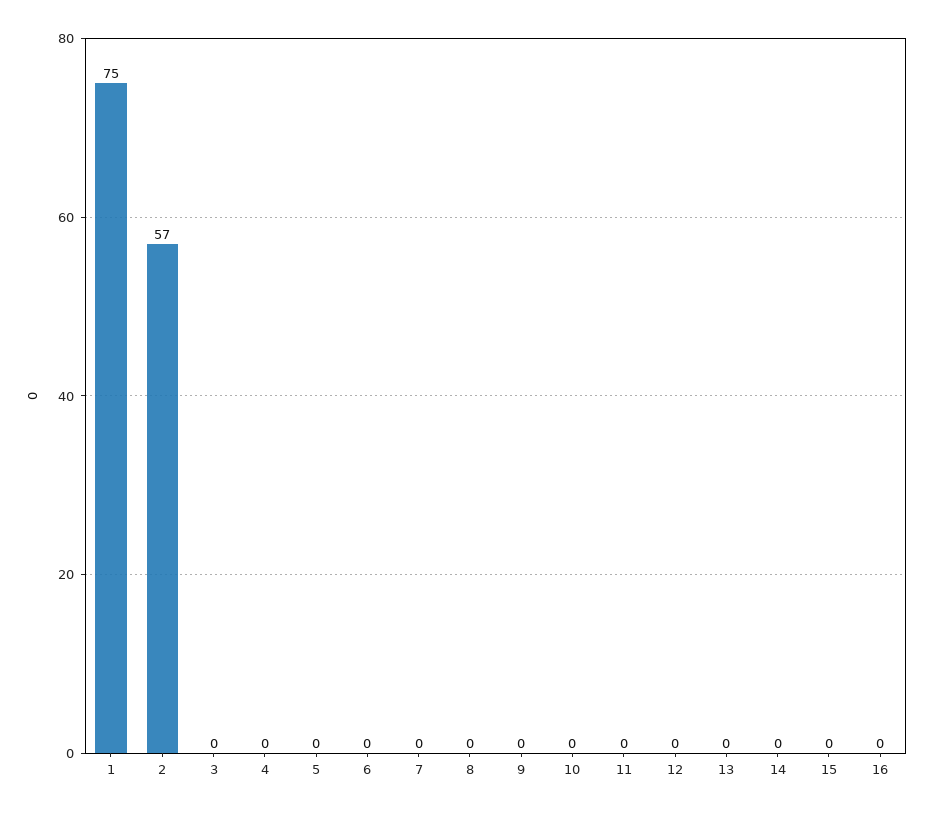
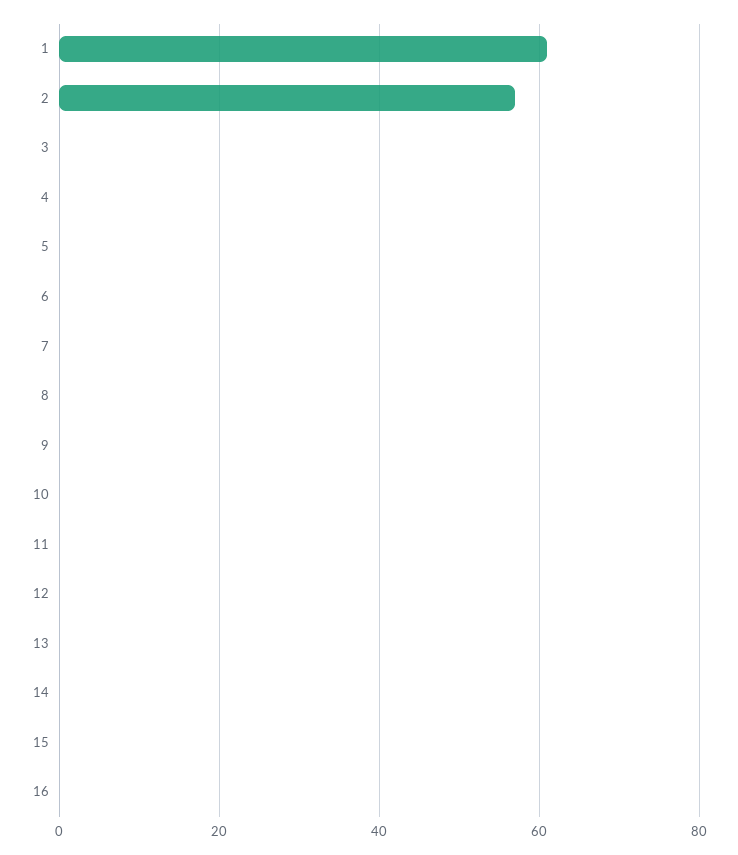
1: 75 -> 60

